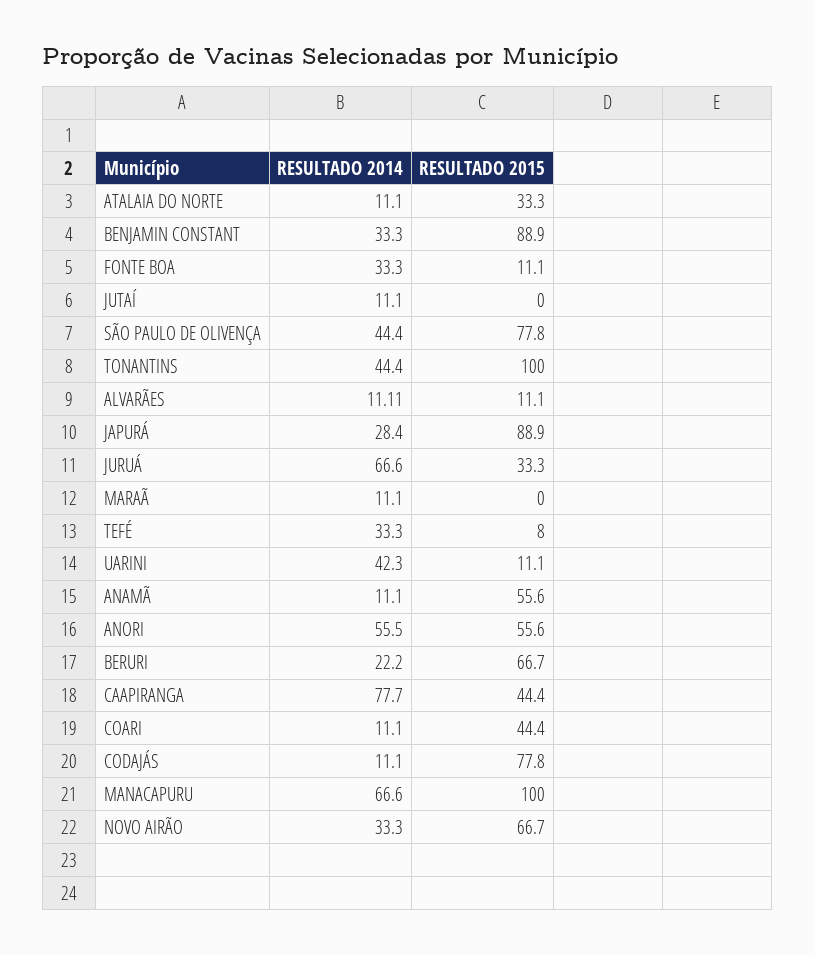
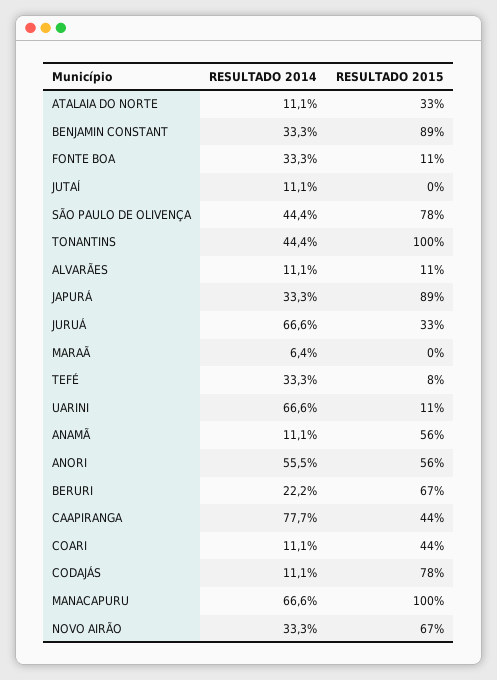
RESULTADO 2014, JAPURÁ: 28.4 -> 33.3
RESULTADO 2014, MARAÃ: 11.1 -> 6.4
RESULTADO 2014, UARINI: 42.3 -> 66.6

